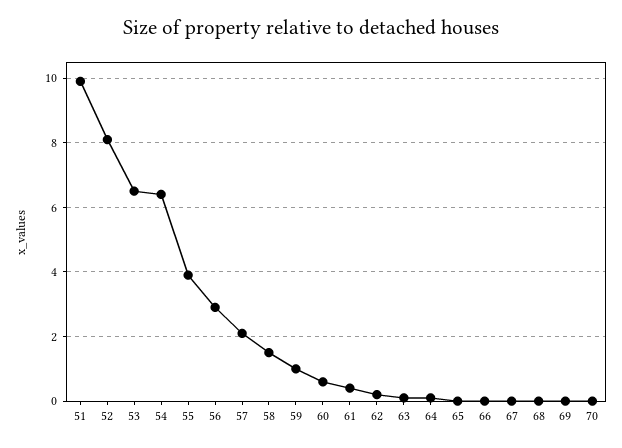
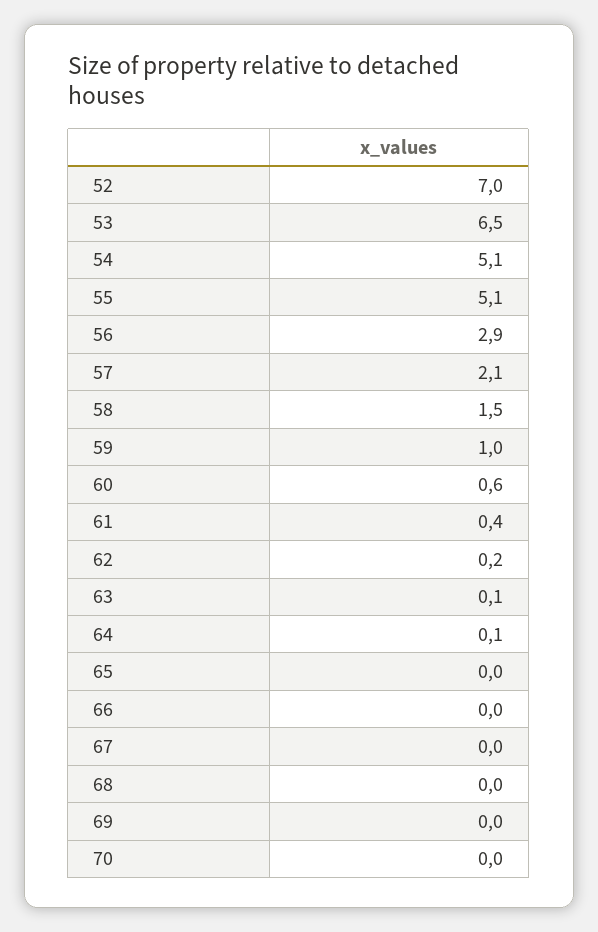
51: 10 -> none
52: 8 -> 7
54: 6.5 -> 5.1
55: 4 -> 5.1

